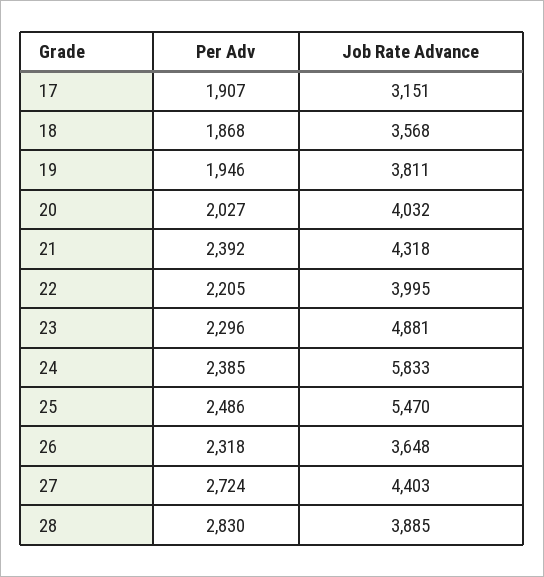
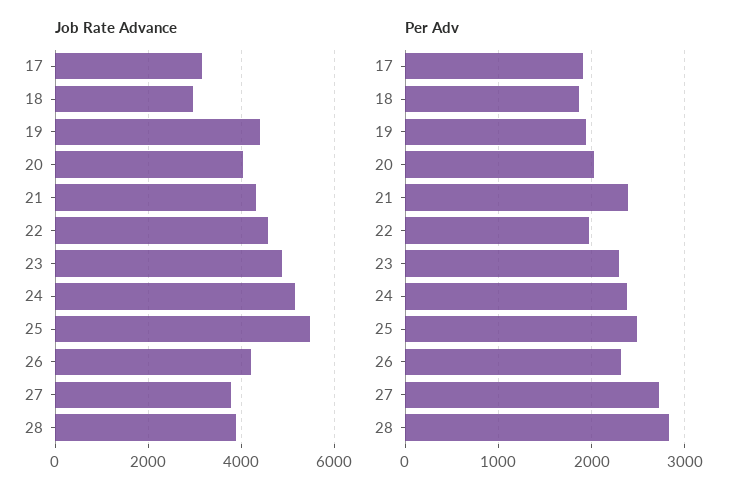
Job Rate Advance, 18: 3568 -> 3000
Job Rate Advance, 19: 3811 -> 4400
Per Adv, 22: 2205 -> 2000
Job Rate Advance, 22: 3995 -> 4600
Job Rate Advance, 24: 5833 -> 5200
Job Rate Advance, 26: 3648 -> 4200
Job Rate Advance, 27: 4403 -> 3800

